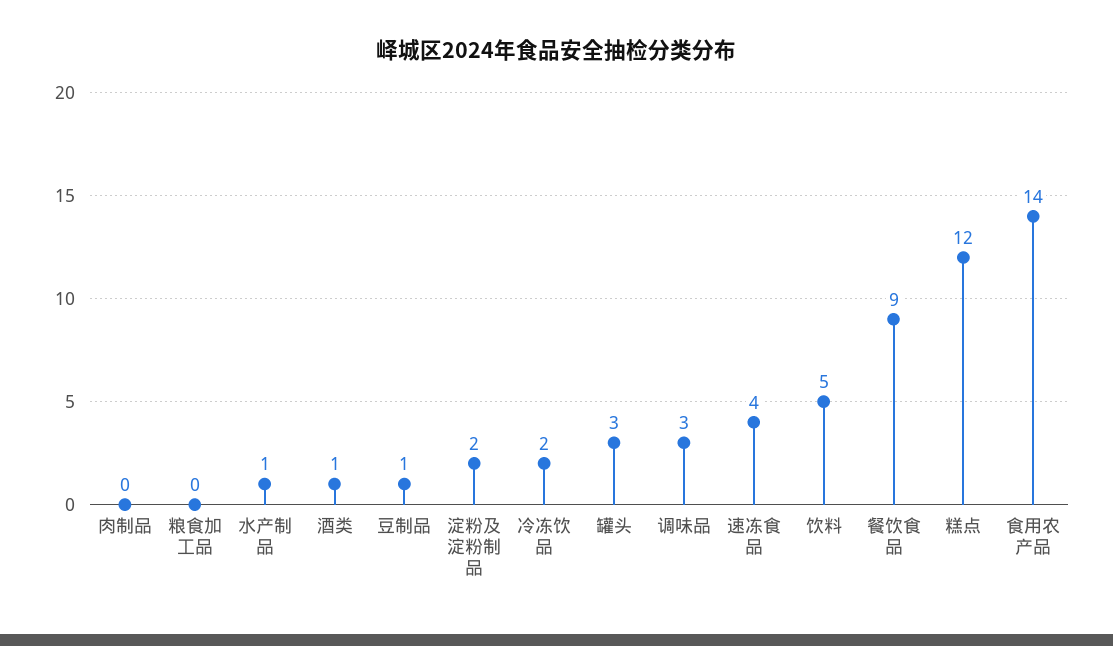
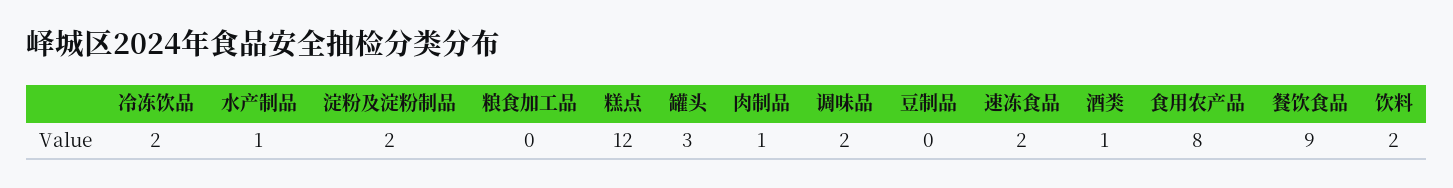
肉制品: 0 -> 1
豆制品: 1 -> 0
调味品: 3 -> 2
速冻食品: 4 -> 2
饮料: 5 -> 2
食用农产品: 14 -> 8

